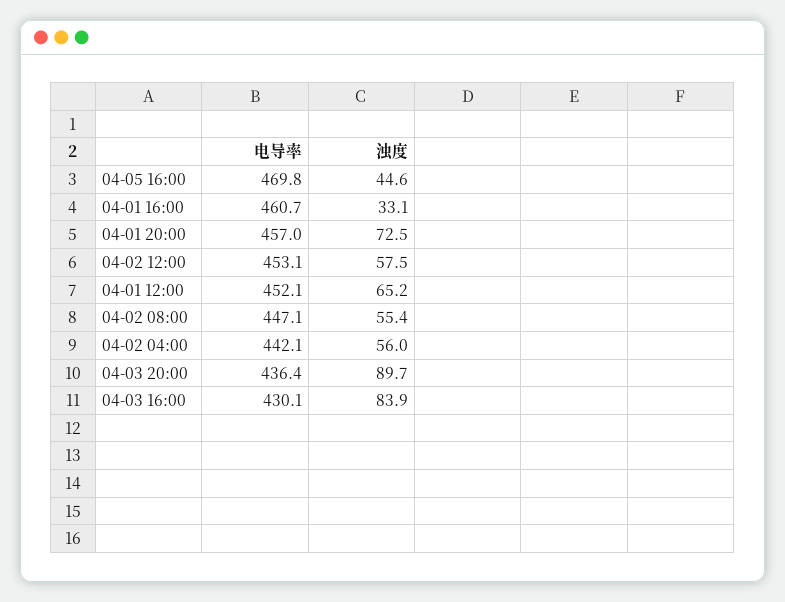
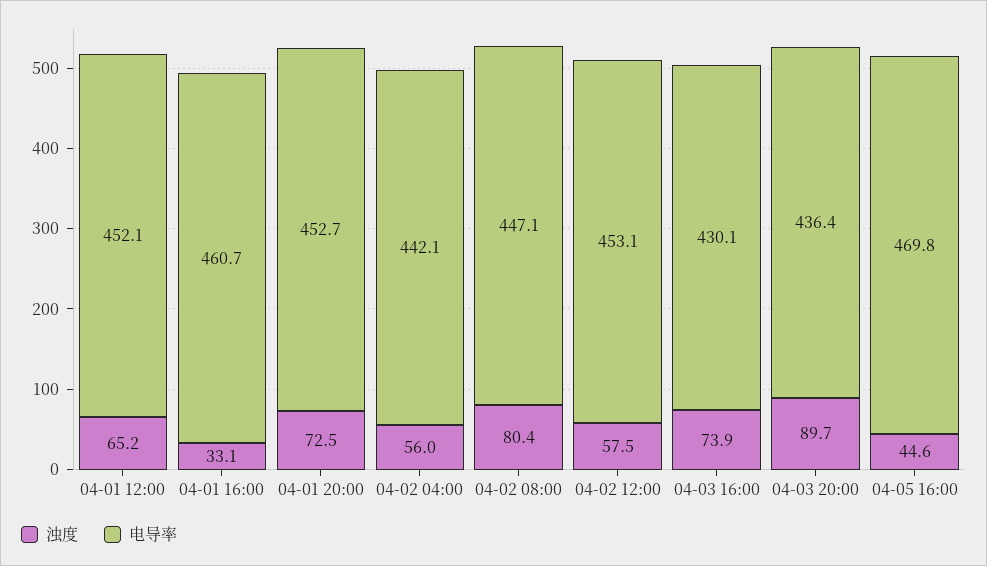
电导率, 04-01 20:00: 457 -> 452.7
浊度, 04-02 08:00: 55.4 -> 80.4
浊度, 04-03 16:00: 83.9 -> 73.9

